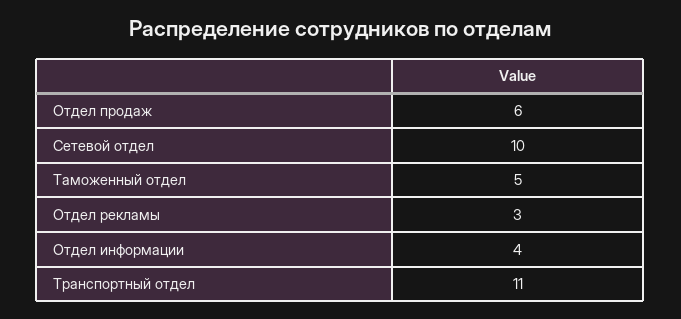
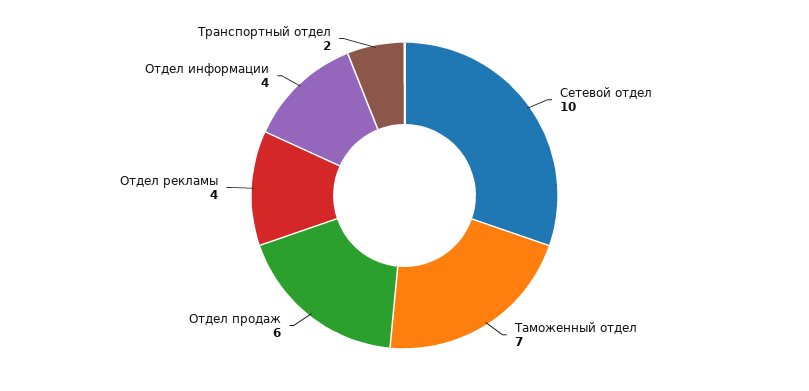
Таможенный отдел: 5 -> 7
Отдел рекламы: 3 -> 4
Транспортный отдел: 11 -> 2

